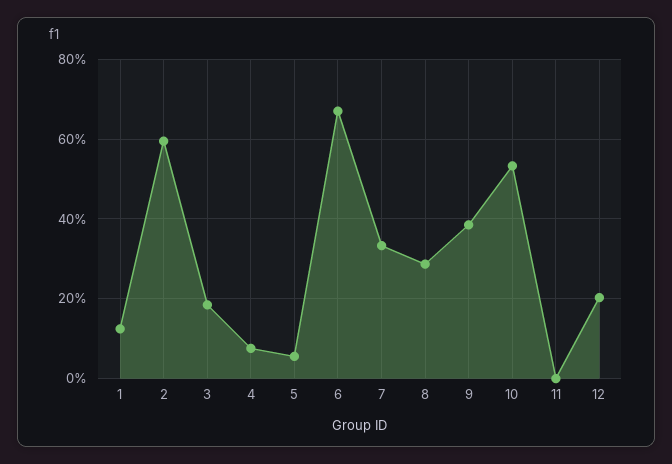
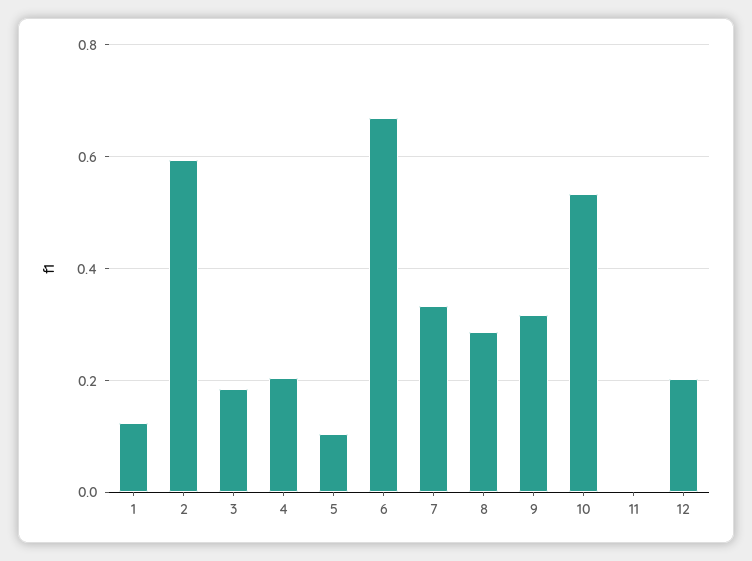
4: 0.08 -> 0.2
5: 0.06 -> 0.1
9: 0.38 -> 0.32

